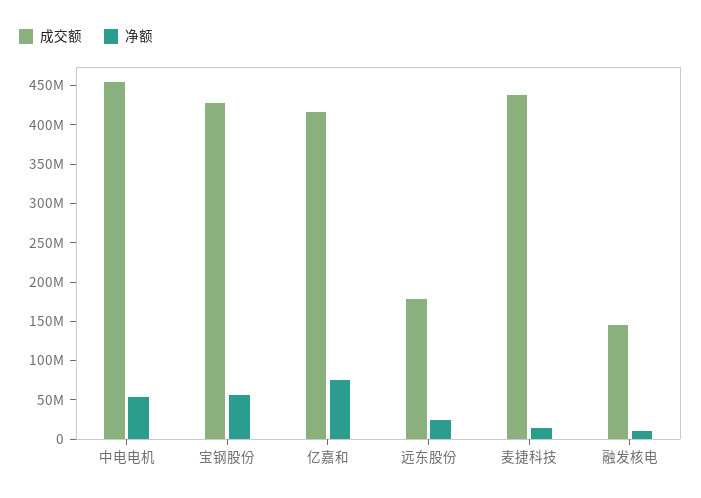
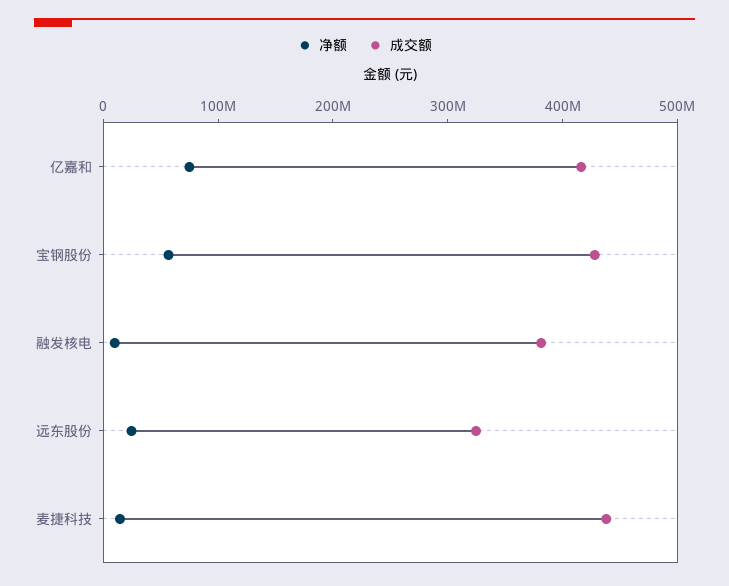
成交额, 中电电机: 450000000 -> none
净额, 中电电机: 50000000 -> none
成交额, 远东股份: 175000000 -> 320000000
成交额, 融发核电: 150000000 -> 380000000

